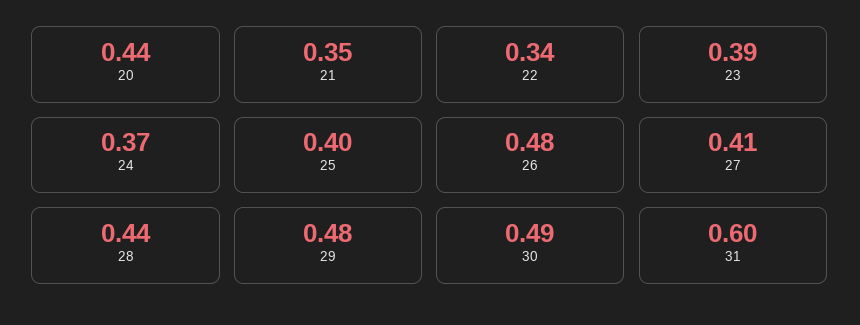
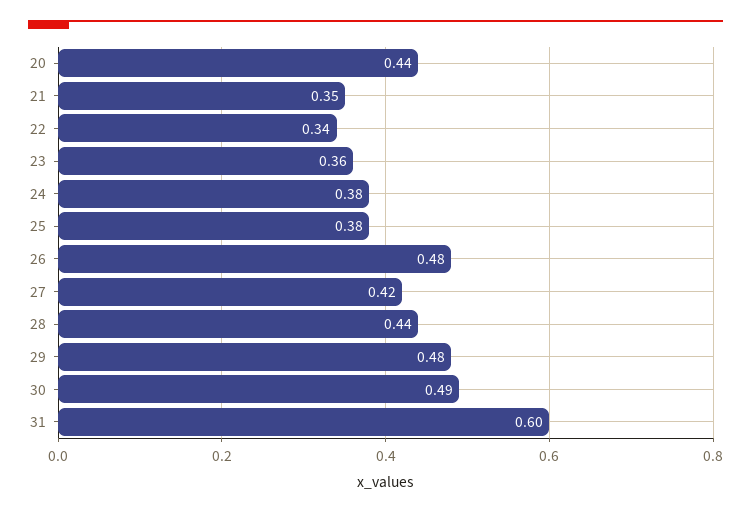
23: 0.39 -> 0.36
24: 0.37 -> 0.38
25: 0.4 -> 0.38
27: 0.41 -> 0.42

